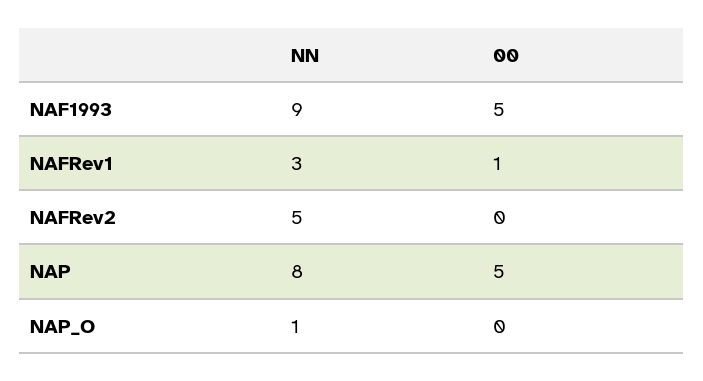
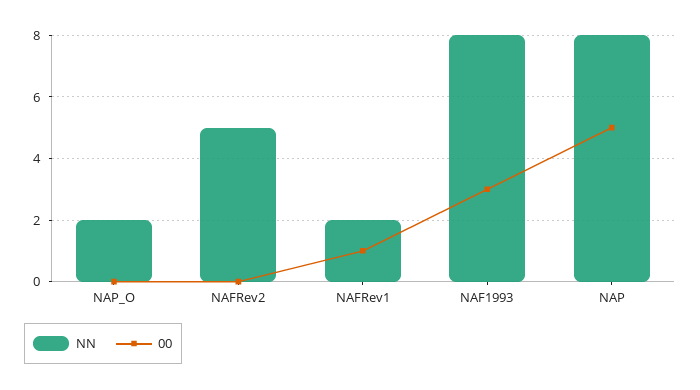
NN, NAF1993: 9 -> 8
00, NAF1993: 5 -> 3
NN, NAFRev1: 3 -> 2
NN, NAP_O: 1 -> 2

